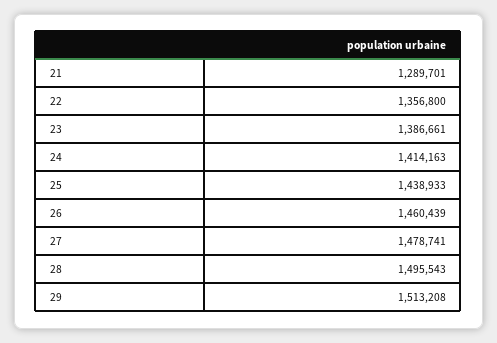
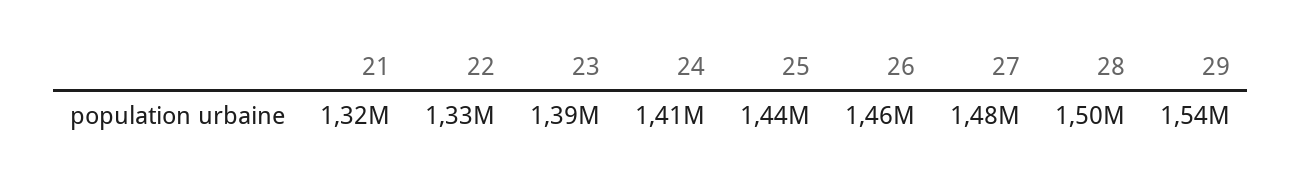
21: 1289701 -> 1320000
22: 1356800 -> 1330000
29: 1513208 -> 1540000

